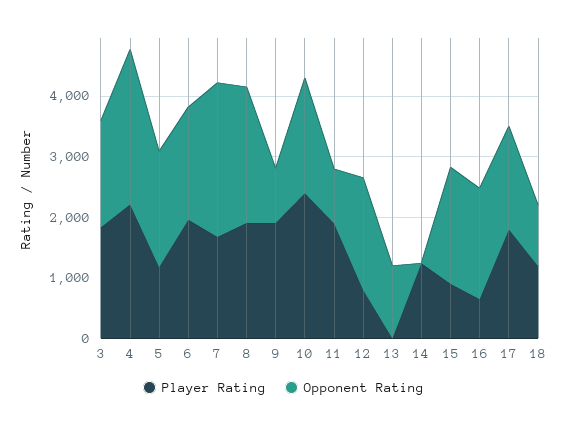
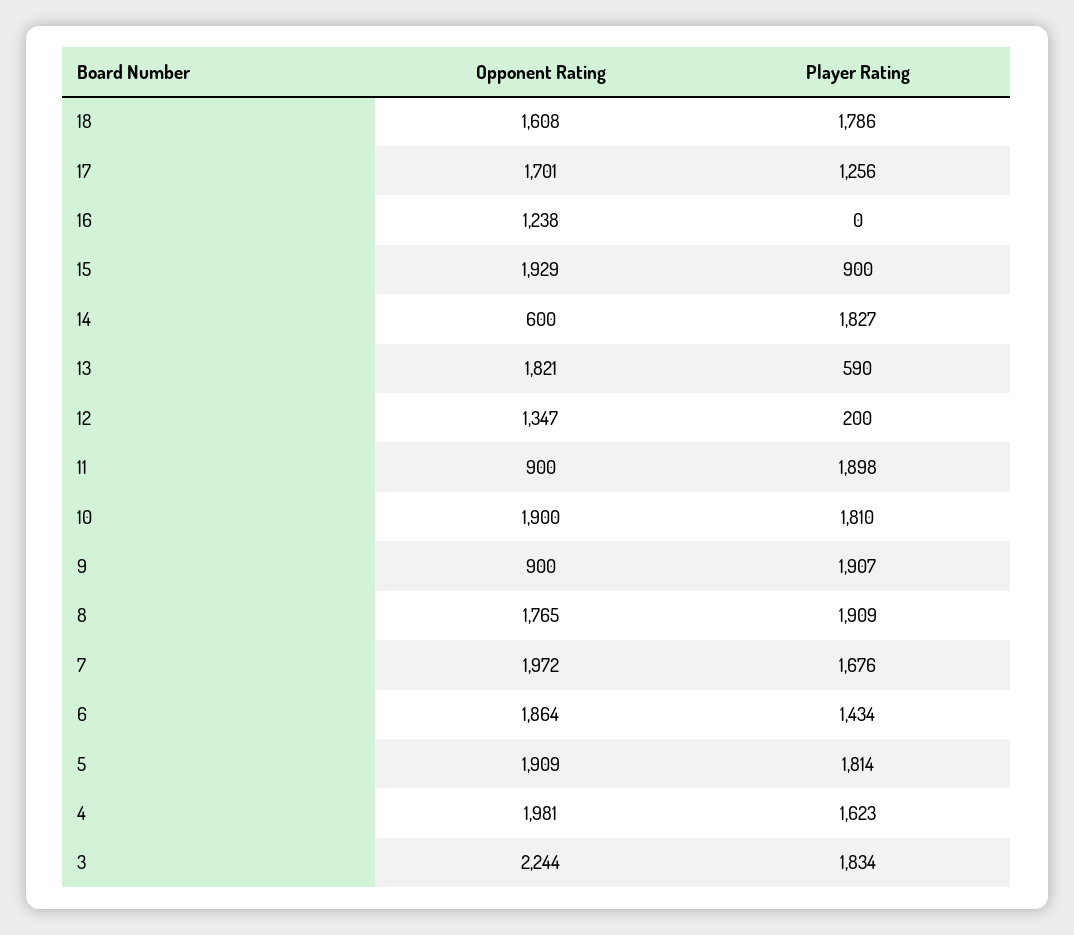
Opponent Rating, 3: 1800 -> 2244
Player Rating, 4: 2200 -> 1623
Opponent Rating, 4: 2600 -> 1981
Player Rating, 5: 1200 -> 1814
Player Rating, 6: 2000 -> 1434
Opponent Rating, 7: 2600 -> 1972
Opponent Rating, 8: 2200 -> 1765
Player Rating, 10: 2400 -> 1810
Player Rating, 12: 800 -> 200
Opponent Rating, 12: 1800 -> 1347
Player Rating, 13: 0 -> 590
Opponent Rating, 13: 1200 -> 1821
Player Rating, 14: 1200 -> 1827
Opponent Rating, 14: 0 -> 600
Player Rating, 16: 600 -> 0
Opponent Rating, 16: 1800 -> 1238
Player Rating, 17: 1800 -> 1256
Player Rating, 18: 1200 -> 1786
Opponent Rating, 18: 1000 -> 1608

